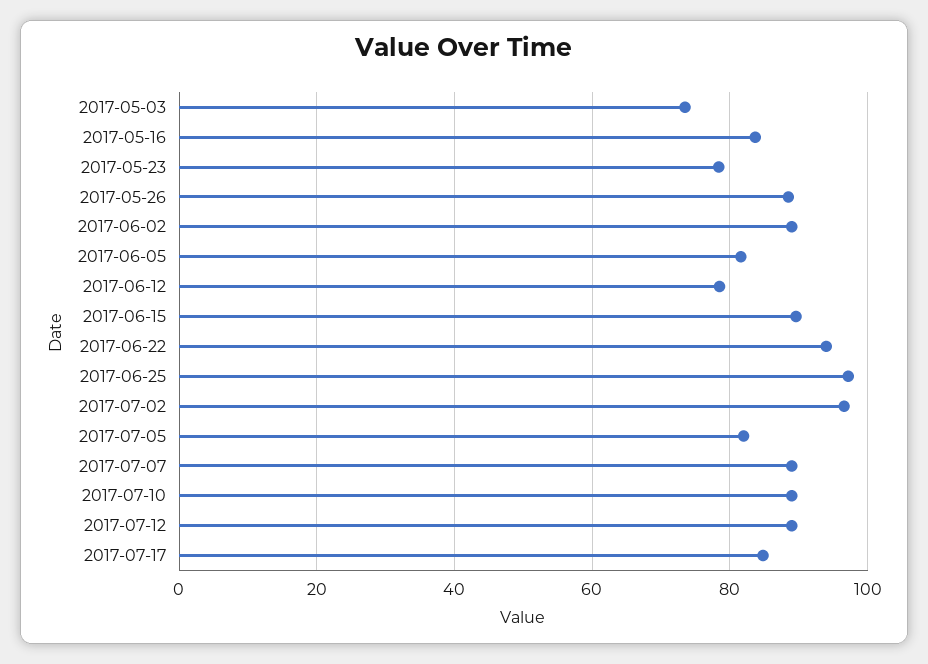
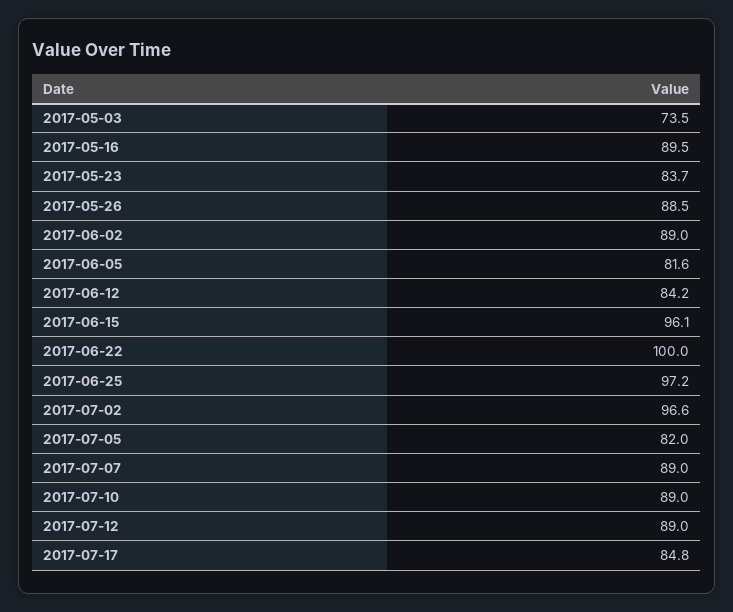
2017-05-16: 84 -> 89.5
2017-05-23: 78 -> 83.7
2017-06-12: 78 -> 84.2
2017-06-15: 90 -> 96.1
2017-06-22: 94 -> 100

